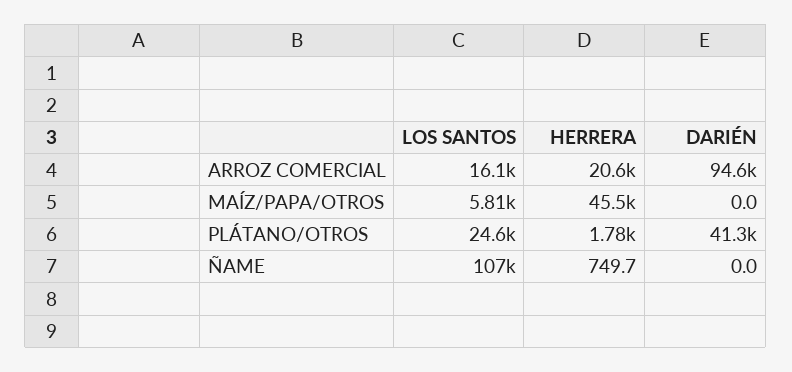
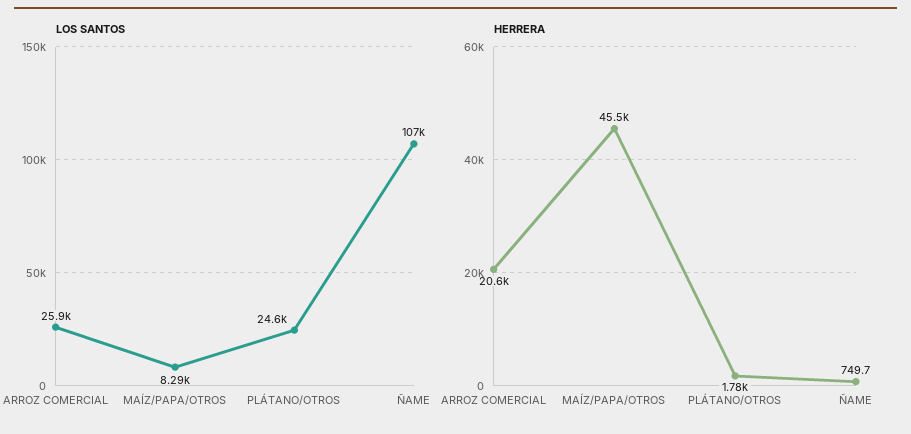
LOS SANTOS, ARROZ COMERCIAL: 16100 -> 25900
DARIÉN, ARROZ COMERCIAL: 94600 -> none
LOS SANTOS, MAÍZ/PAPA/OTROS: 5810 -> 8290
DARIÉN, MAÍZ/PAPA/OTROS: 0 -> none
DARIÉN, PLÁTANO/OTROS: 41300 -> none
DARIÉN, ÑAME: 0 -> none

